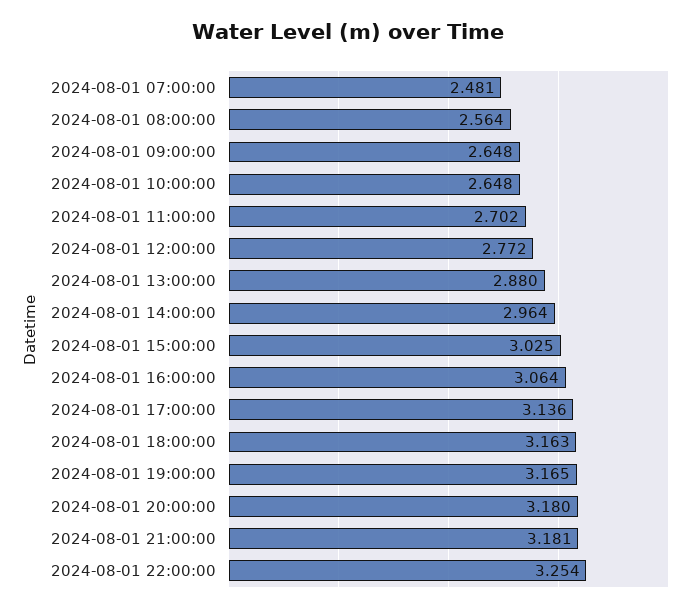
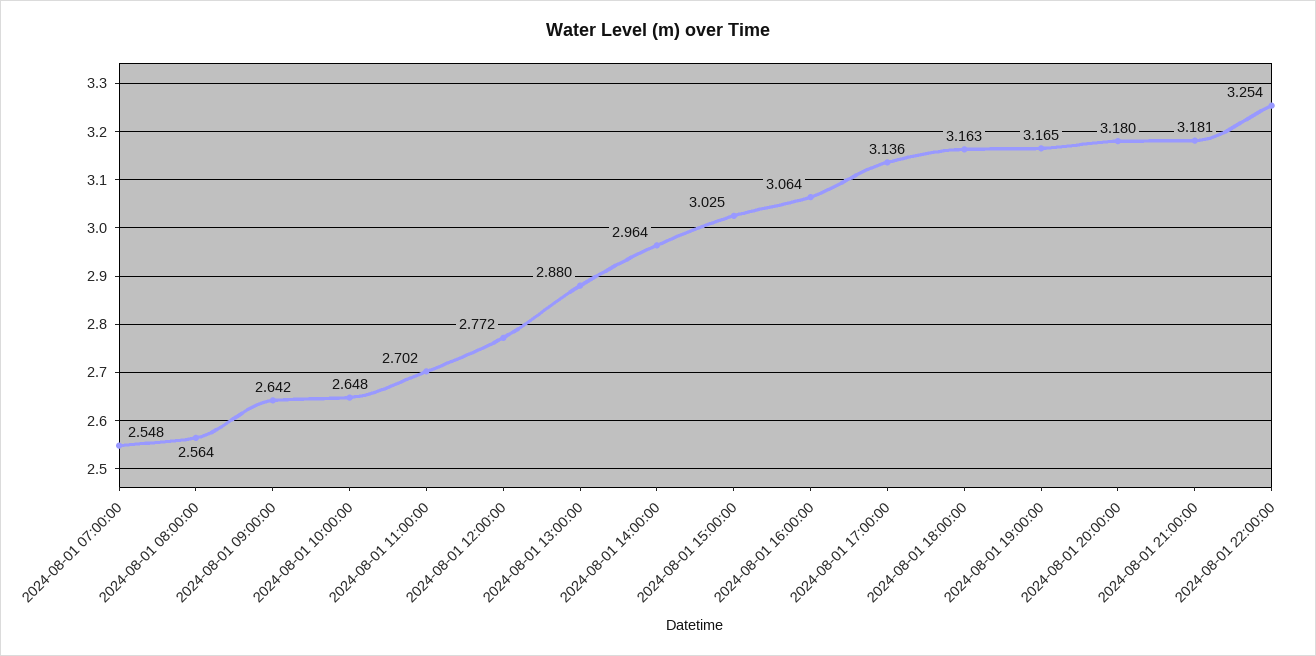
2024-08-01 07:00:00: 2.481 -> 2.548
2024-08-01 09:00:00: 2.648 -> 2.642

